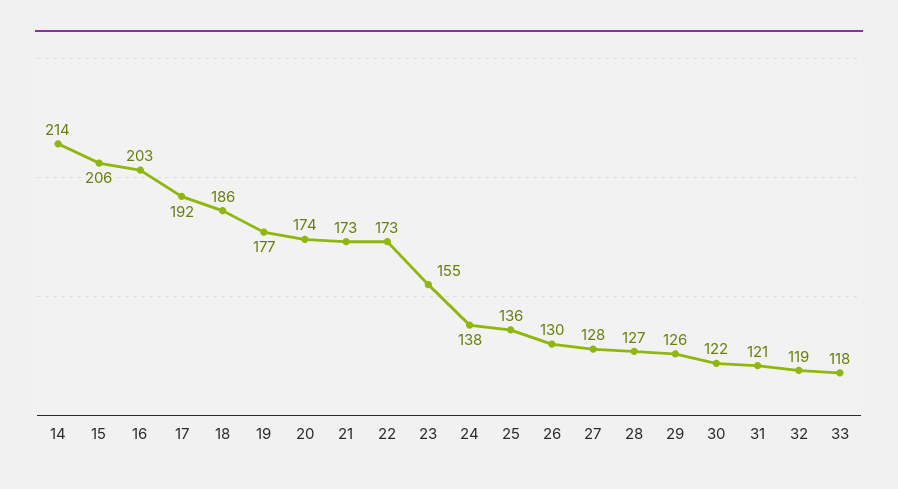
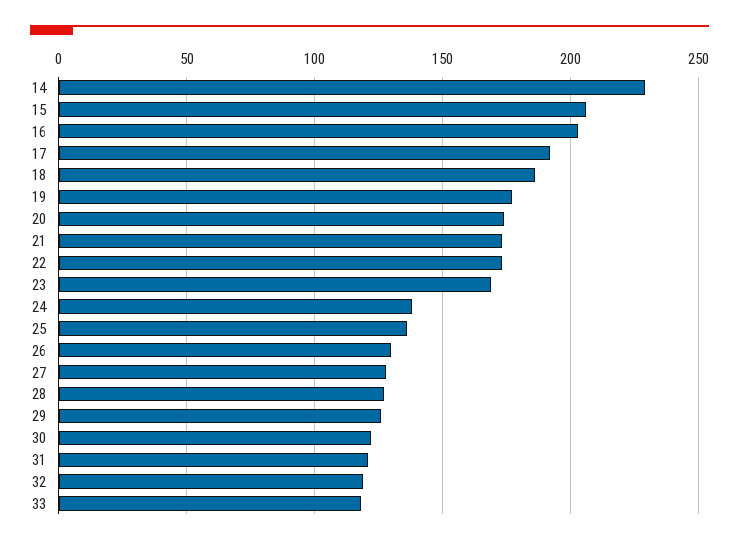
14: 214 -> 230
23: 155 -> 170

